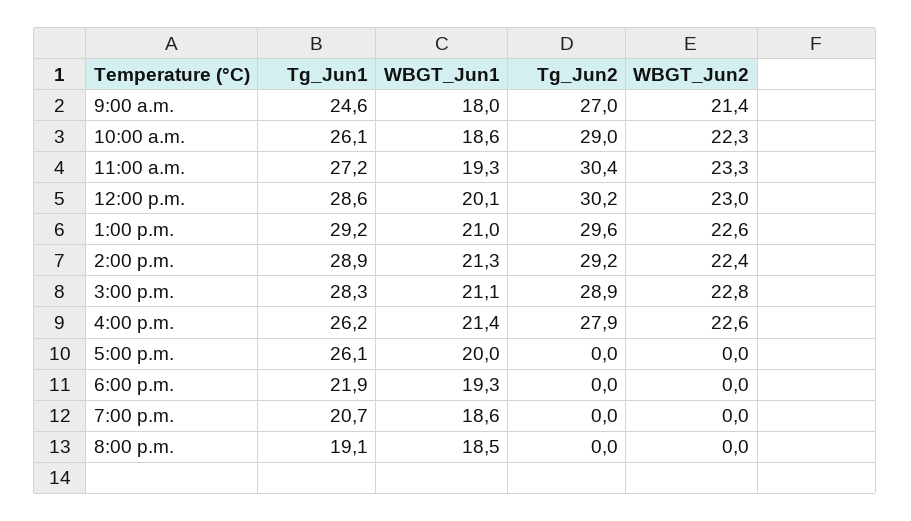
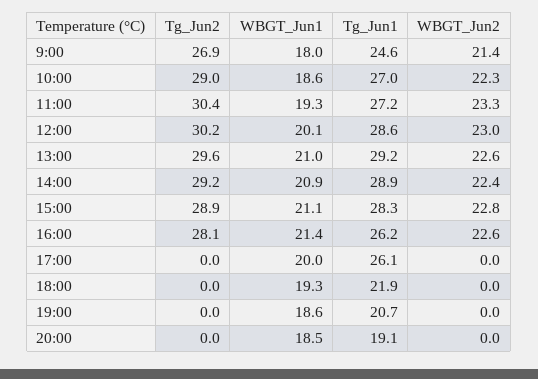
Tg_Jun2, 9:00 a.m.: 27 -> 26.9
Tg_Jun1, 10:00 a.m.: 26.1 -> 27
WBGT_Jun1, 2:00 p.m.: 21.3 -> 20.9
Tg_Jun2, 4:00 p.m.: 27.9 -> 28.1

